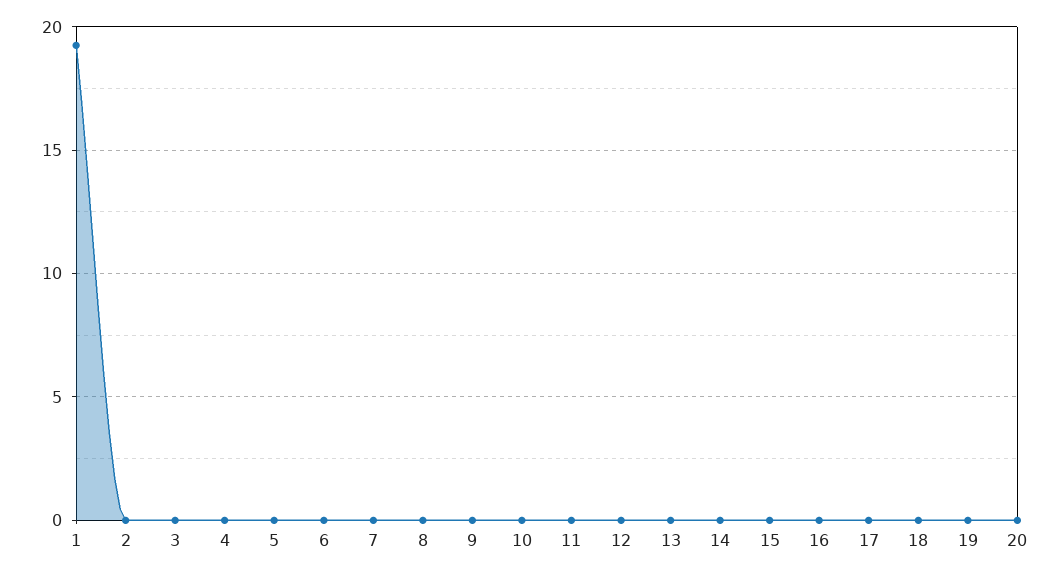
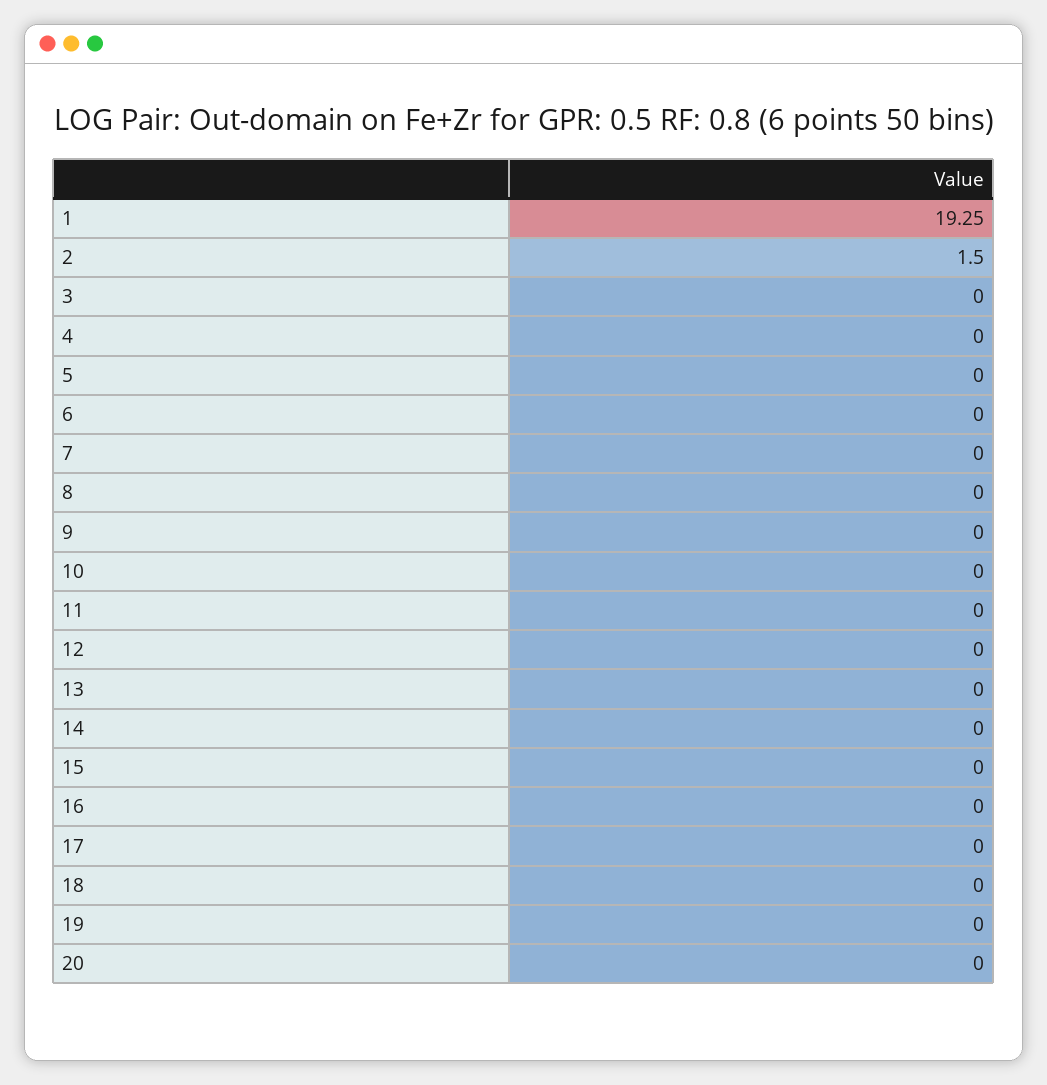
2: 0 -> 1.5

